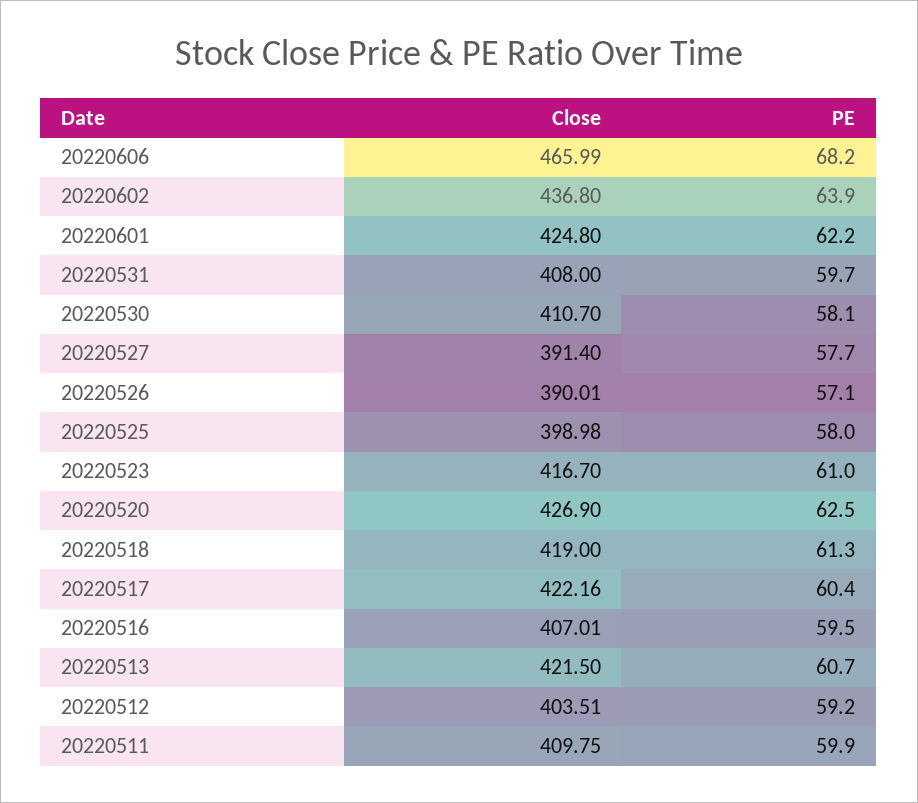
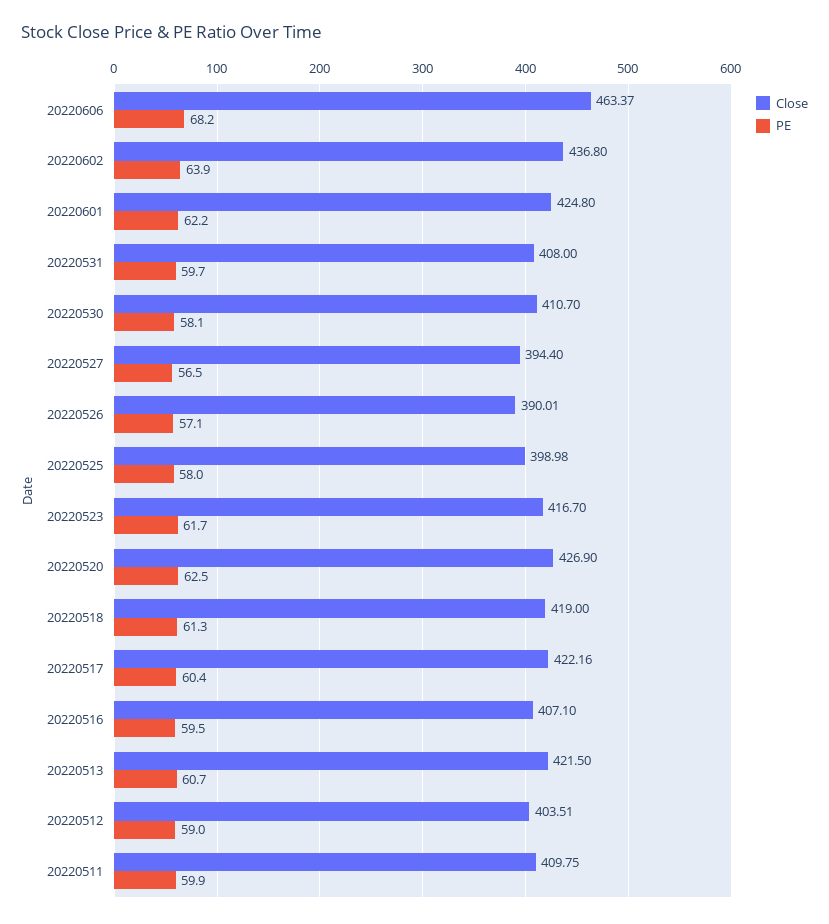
Close, 20220606: 465.99 -> 463.37
Close, 20220527: 391.4 -> 394.4
PE, 20220527: 57.7 -> 56.5
PE, 20220523: 61 -> 61.7
Close, 20220516: 407.01 -> 407.1
PE, 20220512: 59.2 -> 59

